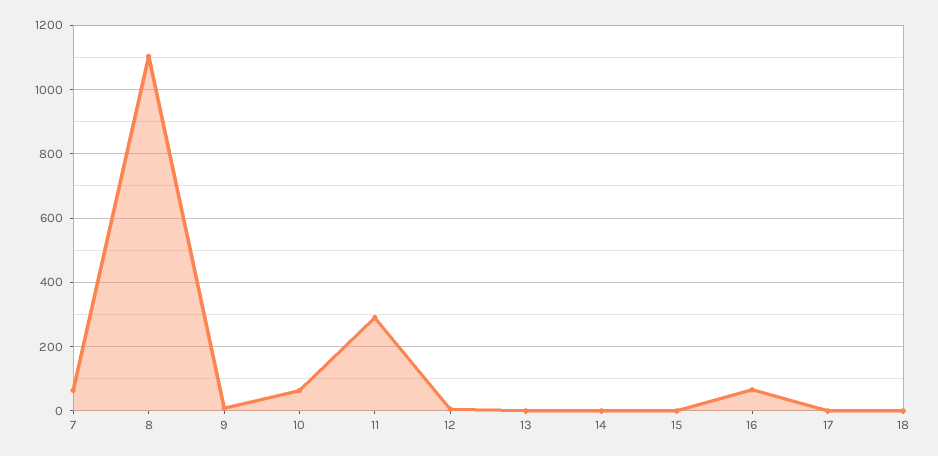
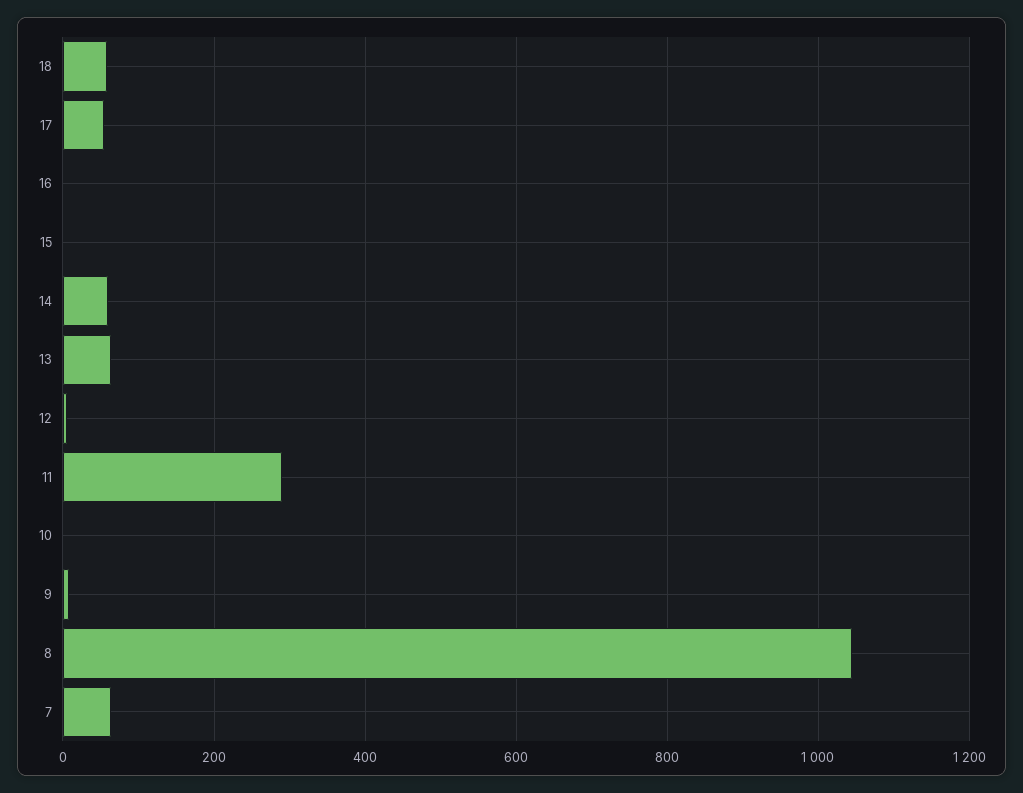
8: 1100 -> 1040
10: 60 -> 0
13: 0 -> 60
14: 0 -> 60
16: 60 -> 0
17: 0 -> 60
18: 0 -> 60

